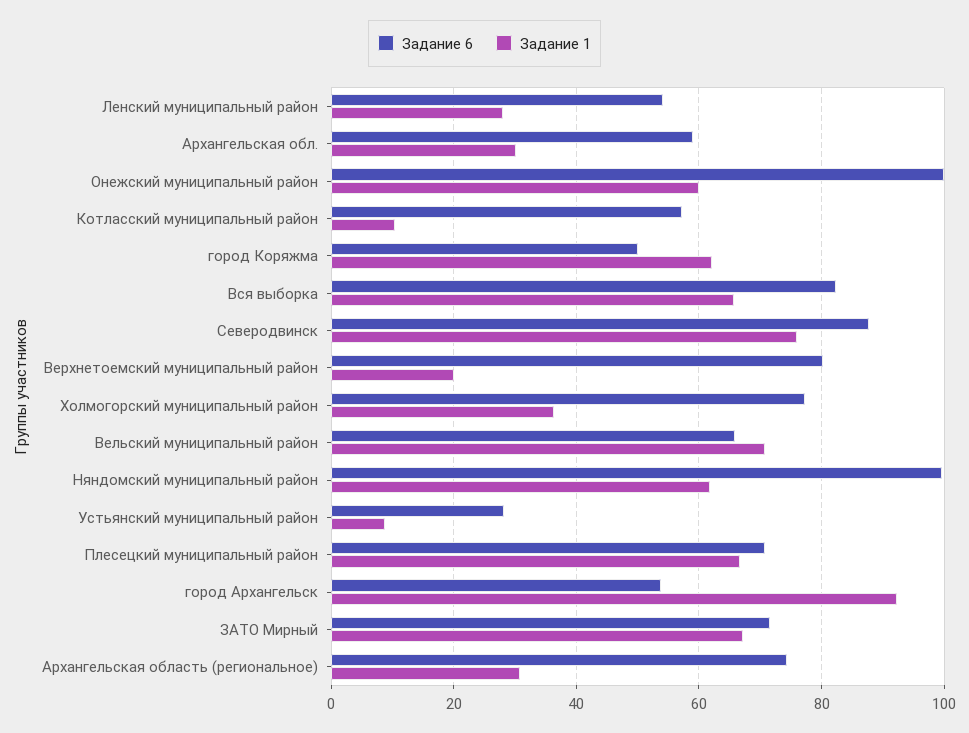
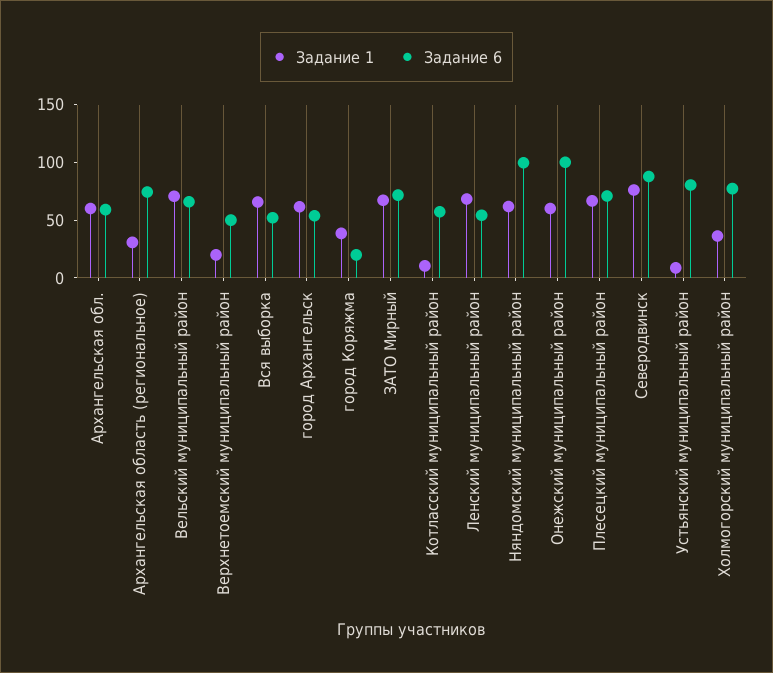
Задание 1, Ленский муниципальный район: 28 -> 70
Задание 1, Архангельская обл.: 30 -> 60
Задание 6, город Коряжма: 50 -> 20
Задание 1, город Коряжма: 62 -> 40
Задание 6, Вся выборка: 82 -> 50
Задание 6, Верхнетоемский муниципальный район: 80 -> 50
Задание 6, Устьянский муниципальный район: 28 -> 80
Задание 1, город Архангельск: 92 -> 60

